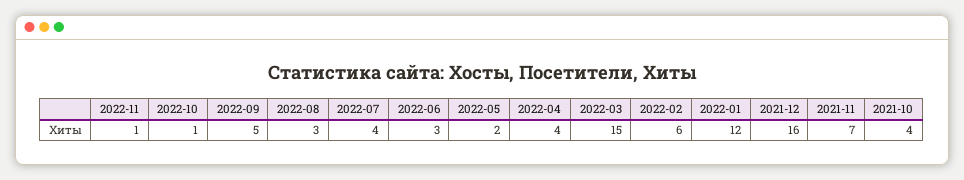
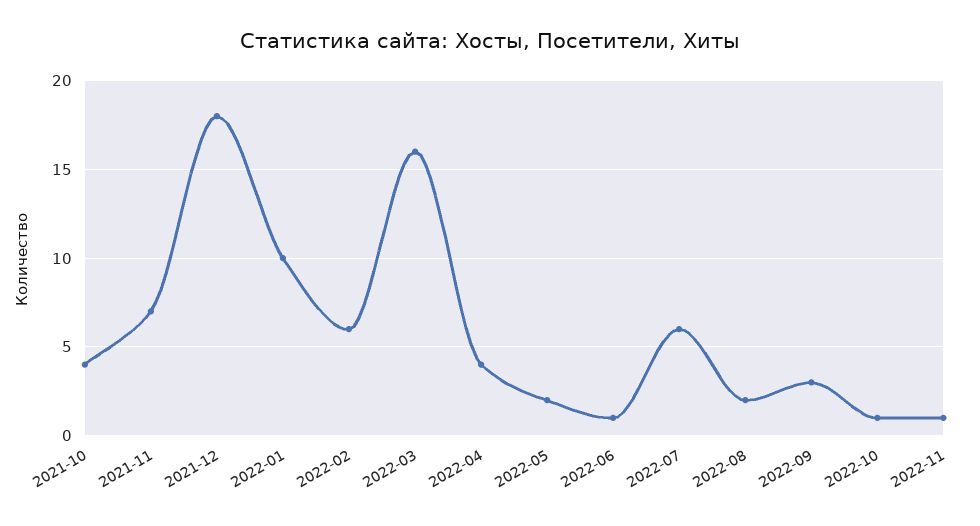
2022-09: 5 -> 3
2022-08: 3 -> 2
2022-07: 4 -> 6
2022-06: 3 -> 1
2022-03: 15 -> 16
2022-01: 12 -> 10
2021-12: 16 -> 18

